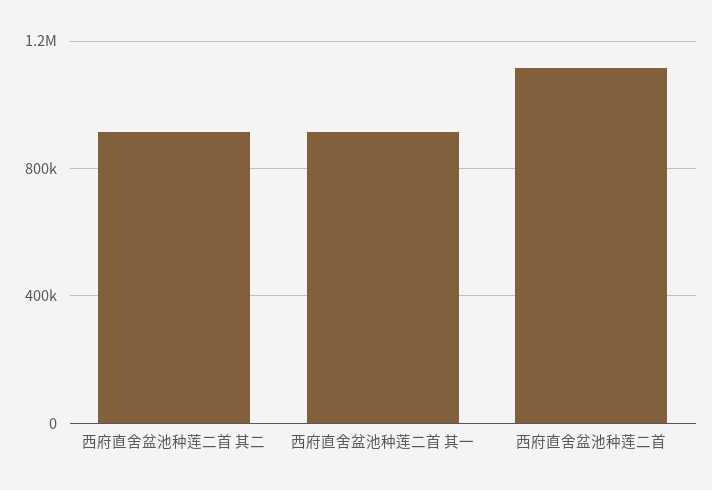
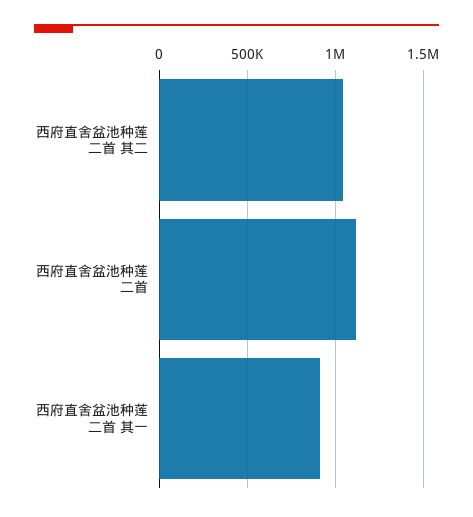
西府直舍盆池种莲二首 其二: 900000 -> 1050000

